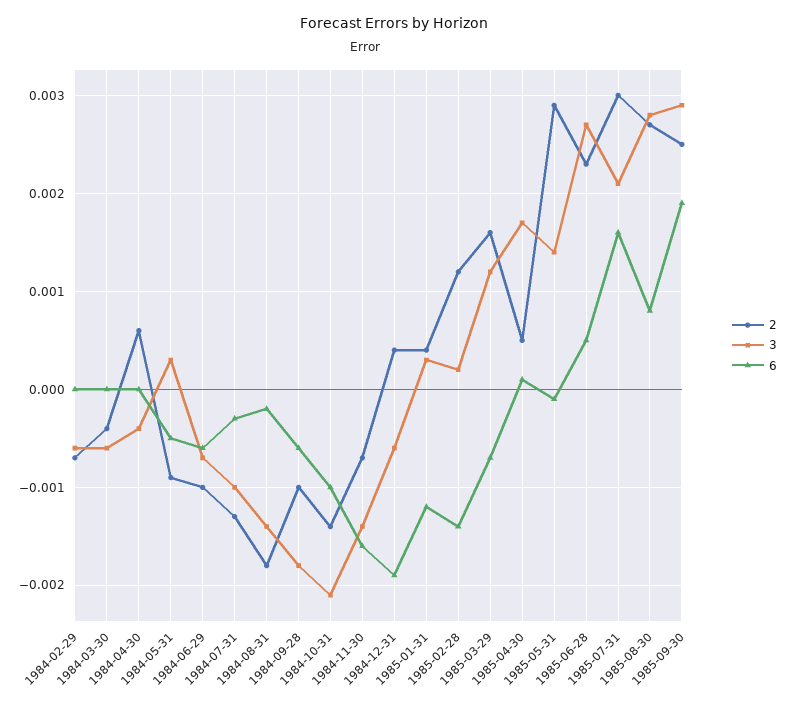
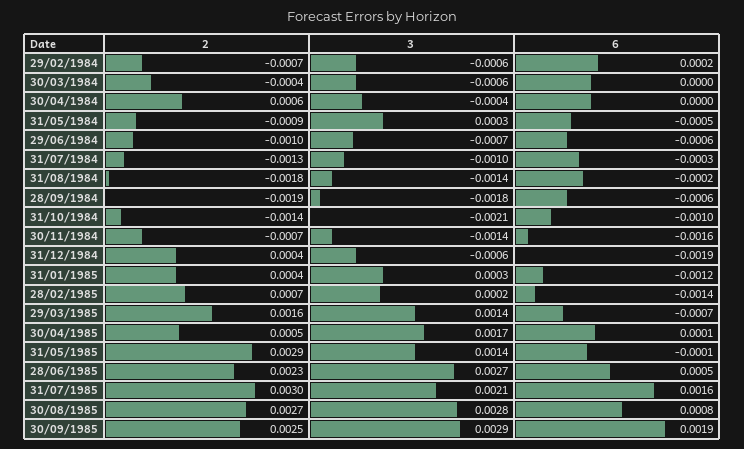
6, 1984-02-29: 0 -> 0.0002
2, 1984-09-28: -0.001 -> -0.0019
2, 1985-02-28: 0.0012 -> 0.0007
3, 1985-03-29: 0.0012 -> 0.0014

